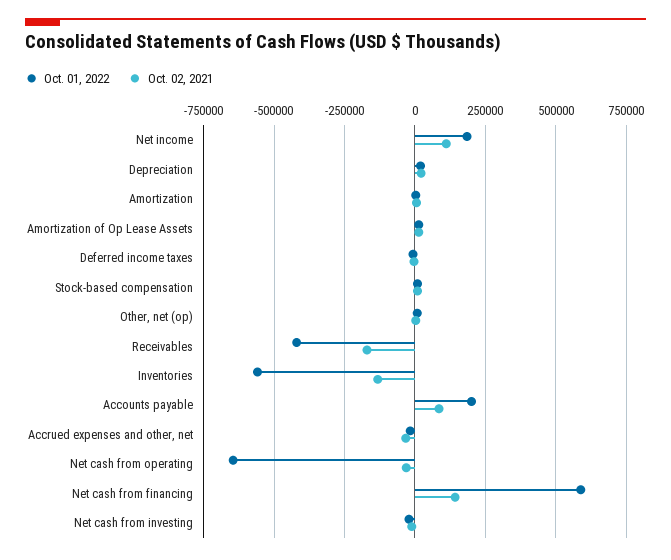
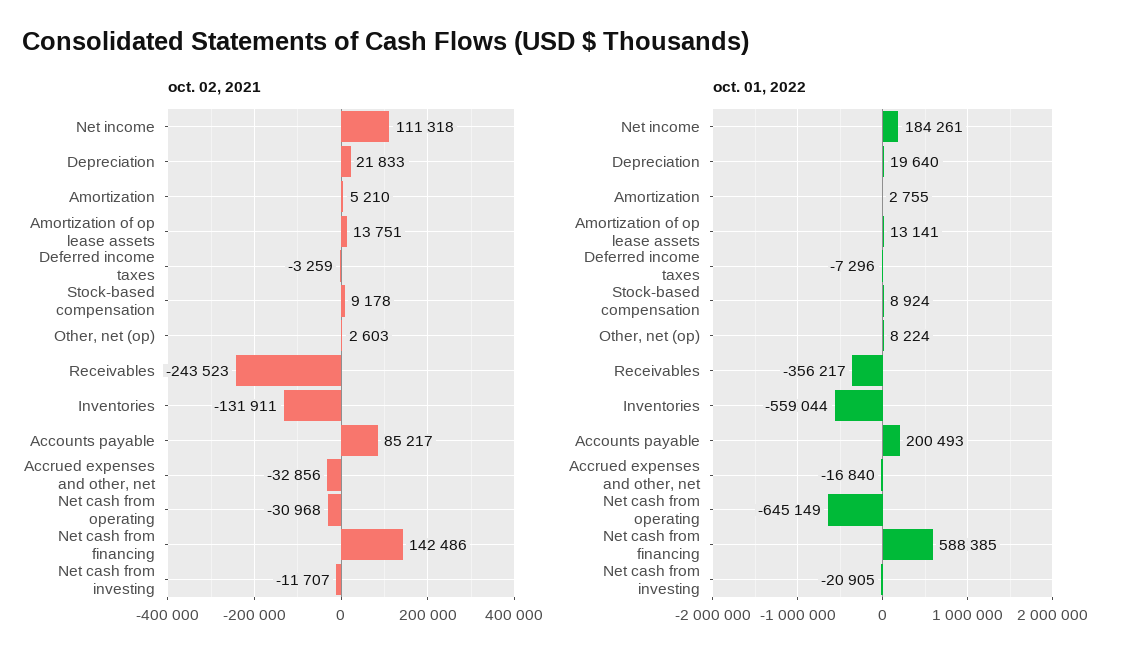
Oct. 01, 2022, Receivables: -425000 -> -356217
Oct. 02, 2021, Receivables: -175000 -> -243523

